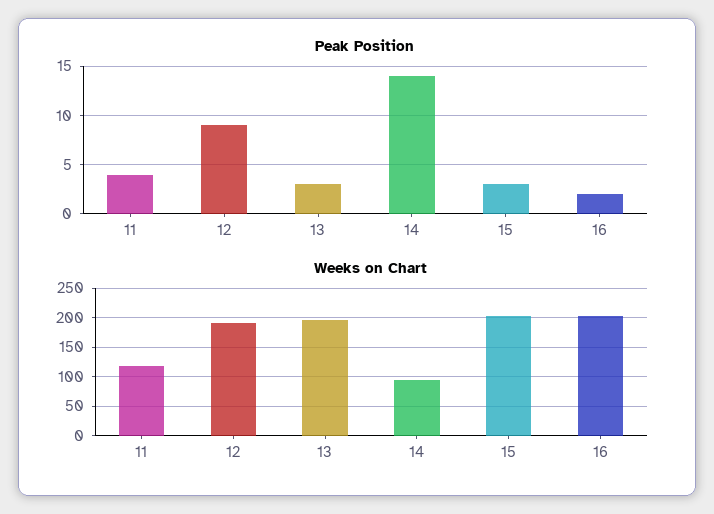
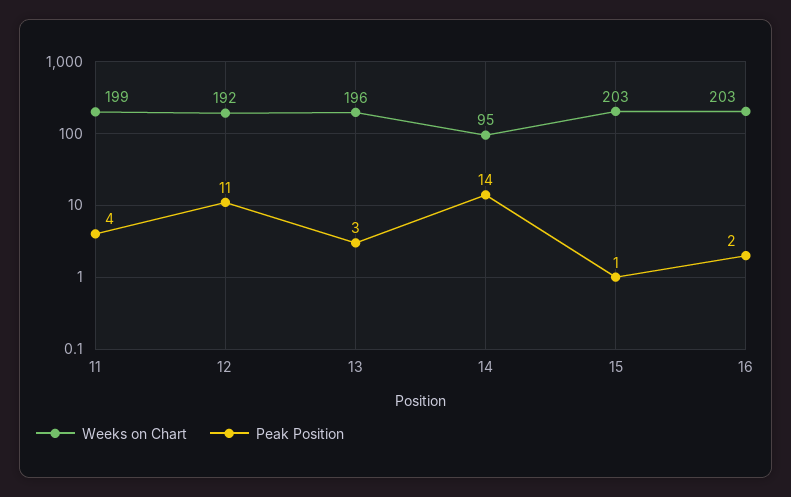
Peak Position, 12: 9 -> 11
Peak Position, 15: 3 -> 1
Weeks on Chart, 11: 125 -> 199

